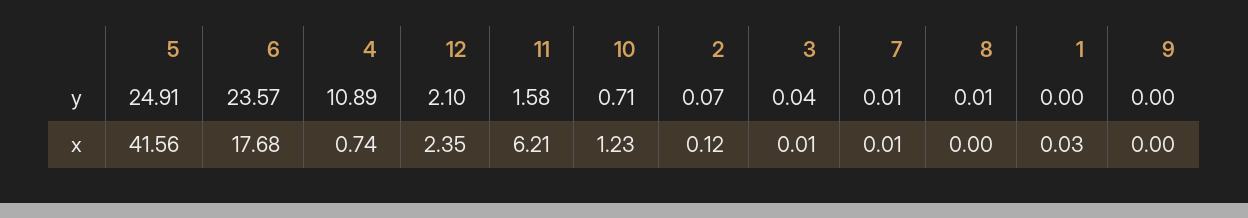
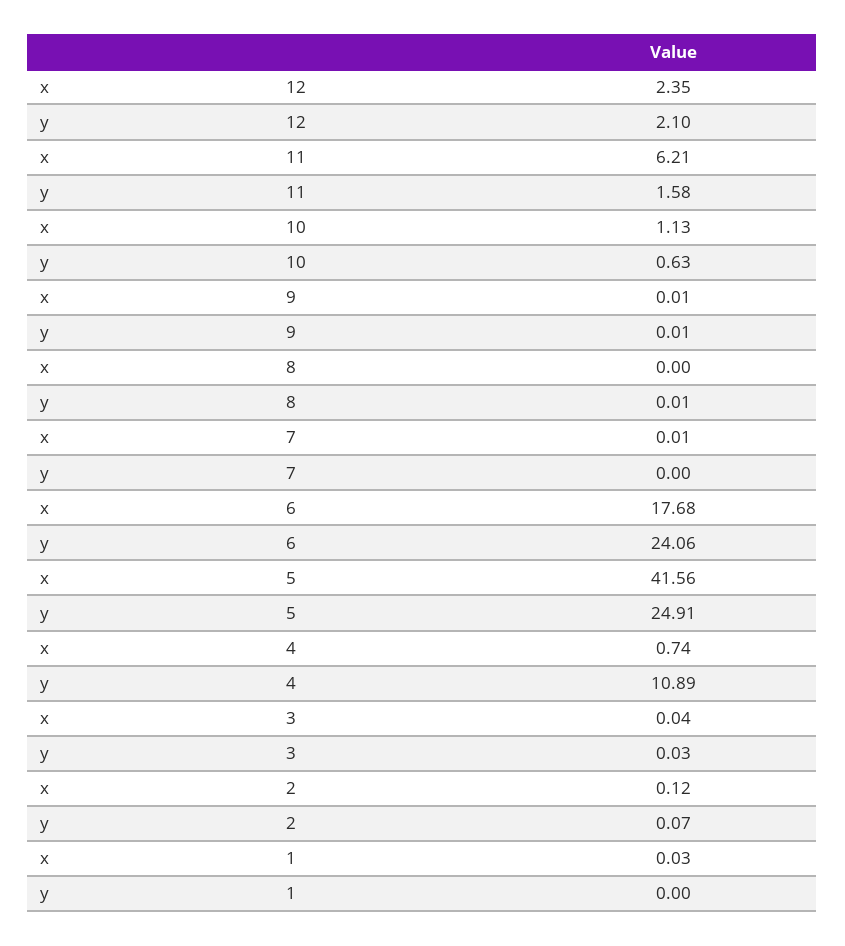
6, y: 23.57 -> 24.06
10, y: 0.71 -> 0.63
3, y: 0.04 -> 0.03
7, y: 0.01 -> 0
9, y: 0 -> 0.01
10, x: 1.23 -> 1.13
3, x: 0.01 -> 0.04
9, x: 0 -> 0.01

